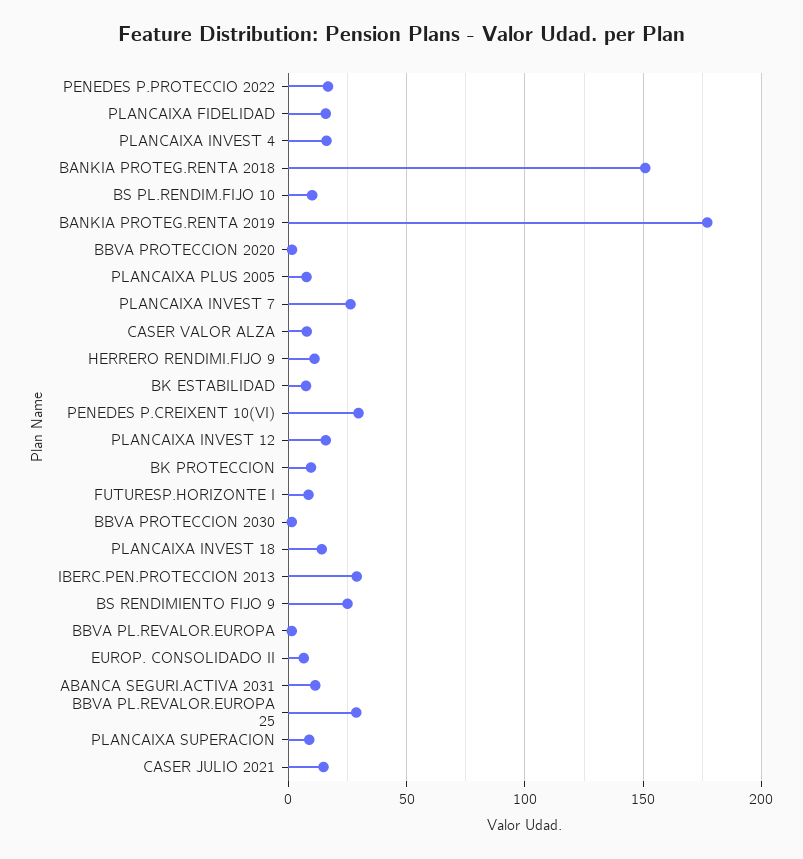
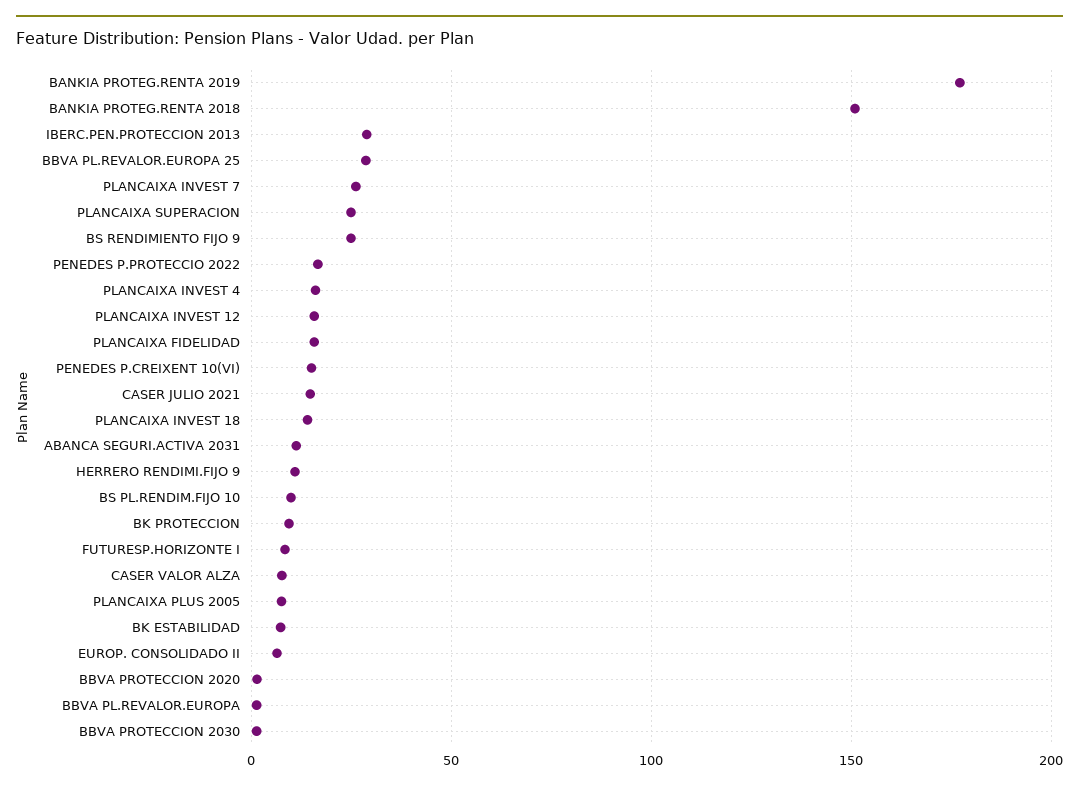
PENEDES P.CREIXENT 10(VI): 30 -> 15
PLANCAIXA SUPERACION: 10 -> 25

